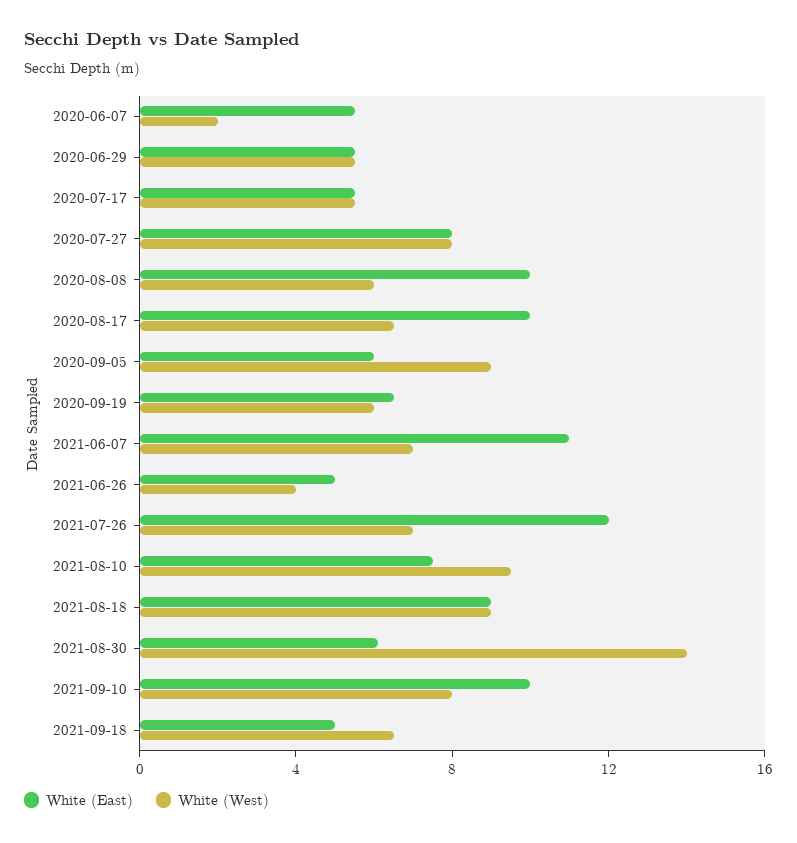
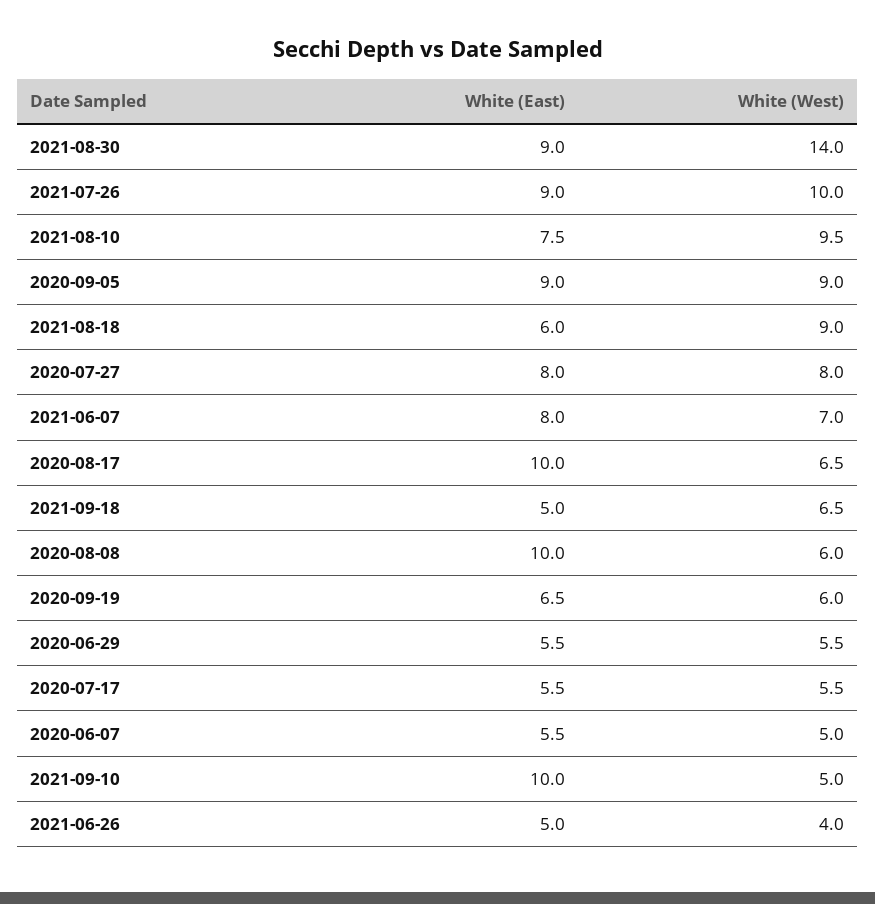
White (West), 2020-06-07: 2 -> 5
White (East), 2020-09-05: 6 -> 9
White (East), 2021-06-07: 11 -> 8
White (East), 2021-07-26: 12 -> 9
White (West), 2021-07-26: 7 -> 10
White (East), 2021-08-18: 9 -> 6
White (East), 2021-08-30: 6 -> 9
White (West), 2021-09-10: 8 -> 5

